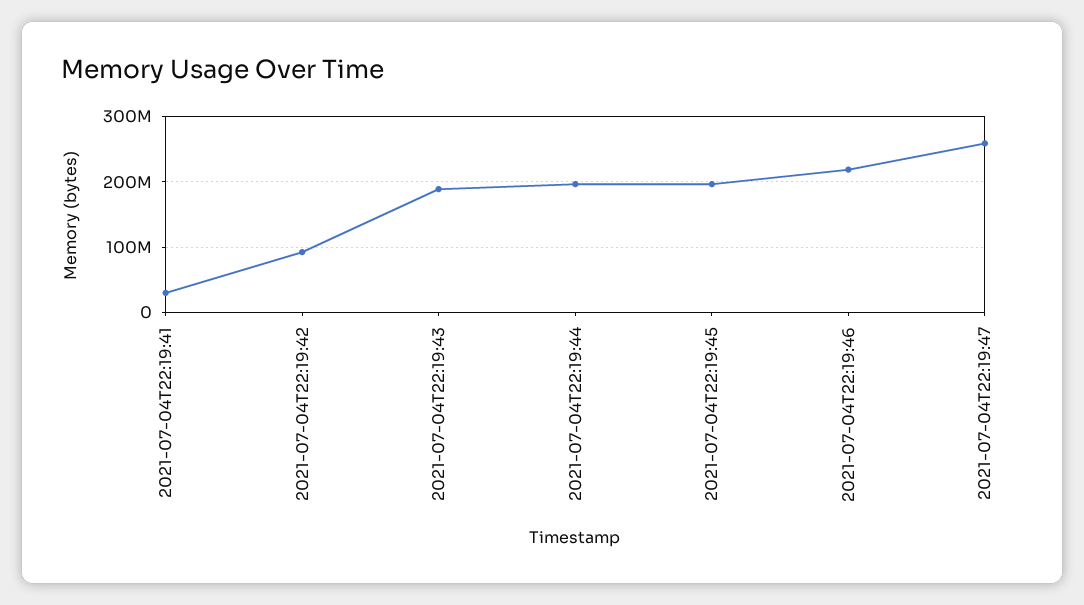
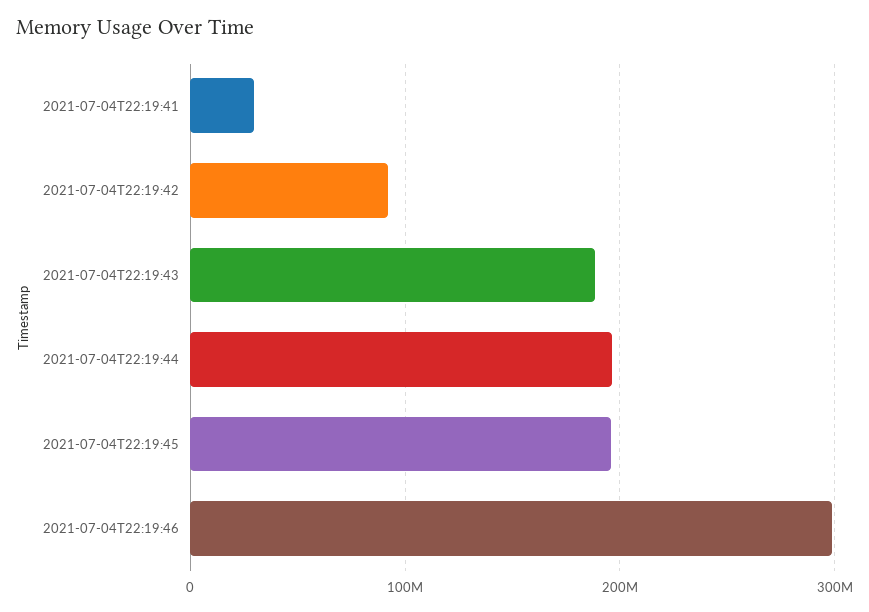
2021-07-04T22:19:46: 220000000 -> 300000000
2021-07-04T22:19:47: 260000000 -> none

